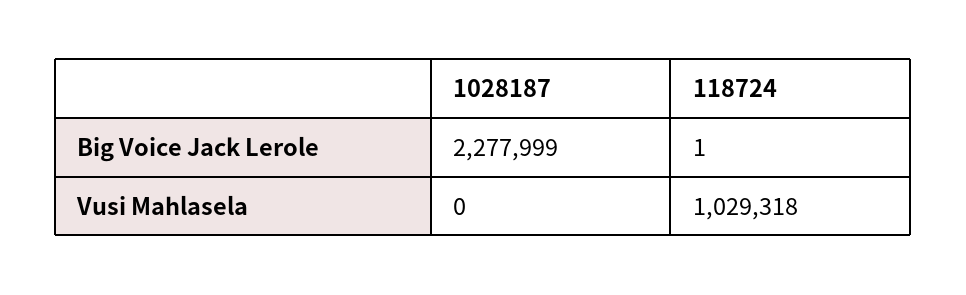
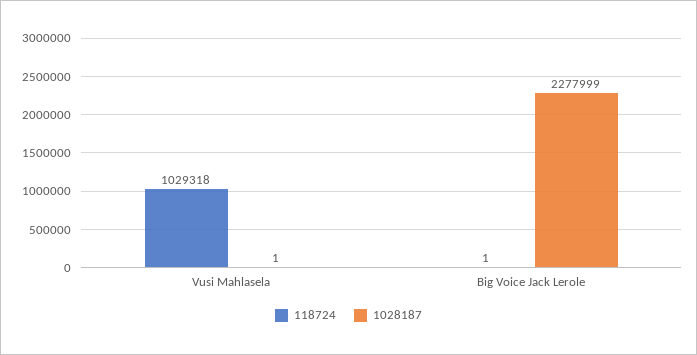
1028187, Vusi Mahlasela: 0 -> 1

